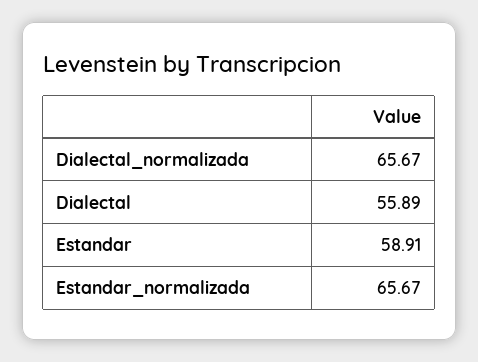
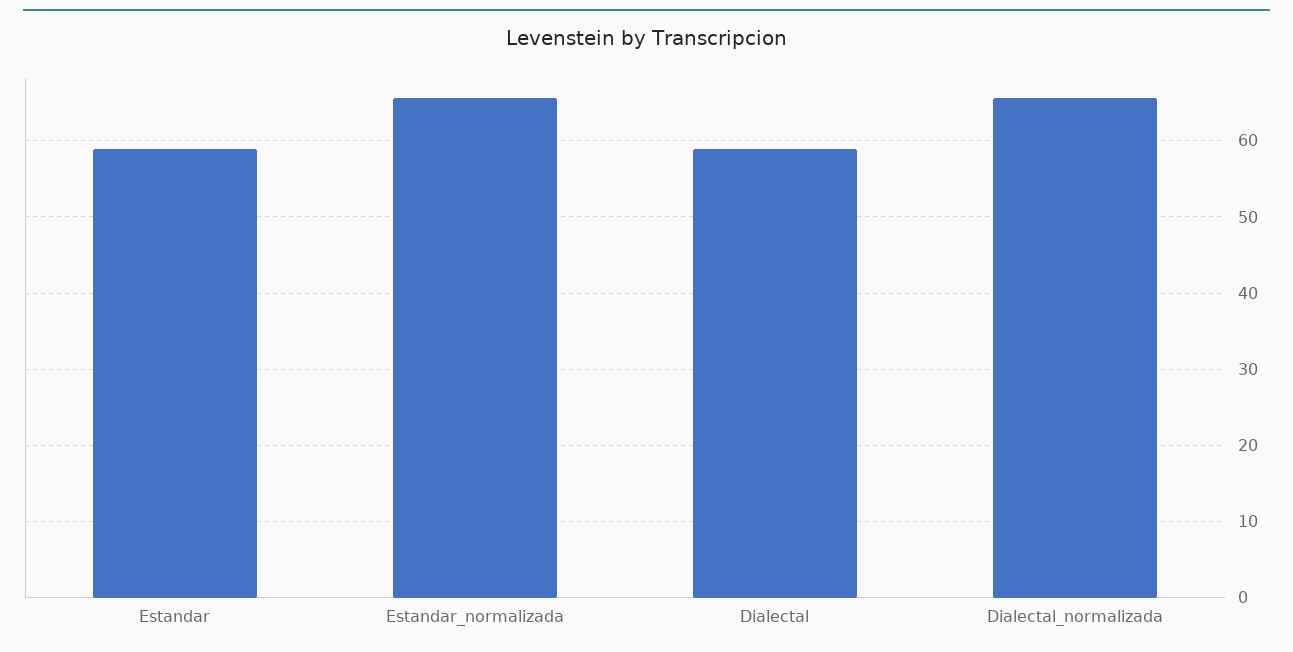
Dialectal: 55.89 -> 59

